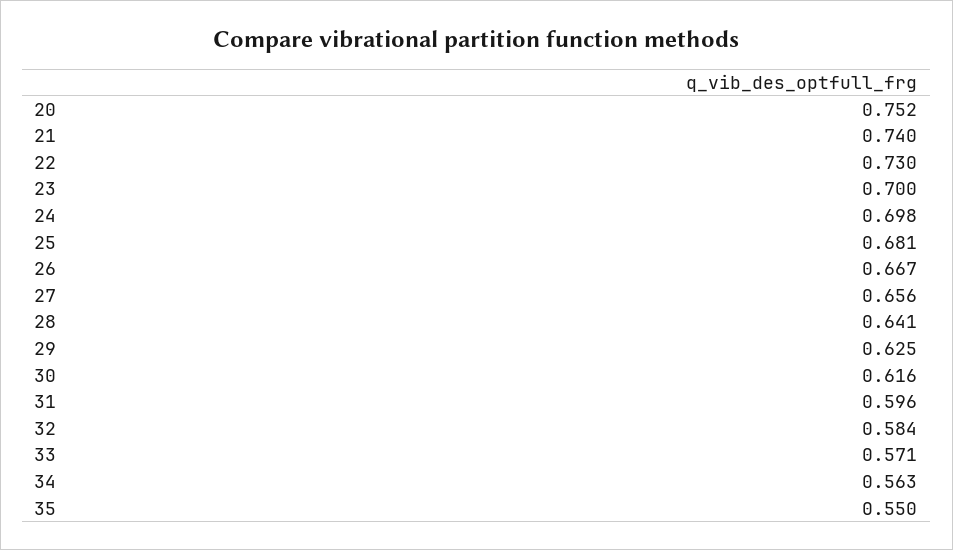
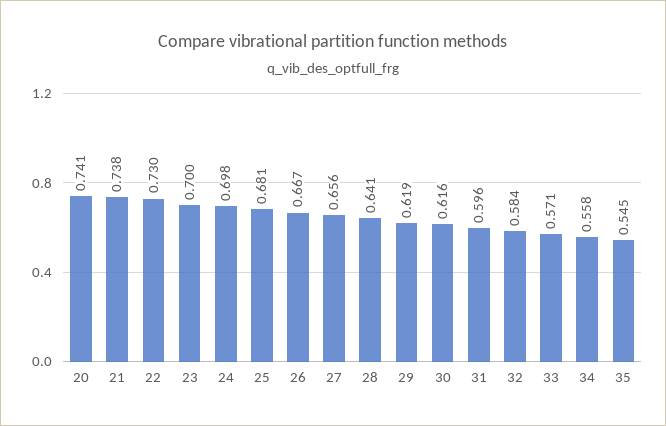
20: 0.752 -> 0.741
21: 0.74 -> 0.738
29: 0.625 -> 0.619
34: 0.563 -> 0.558
35: 0.55 -> 0.545

